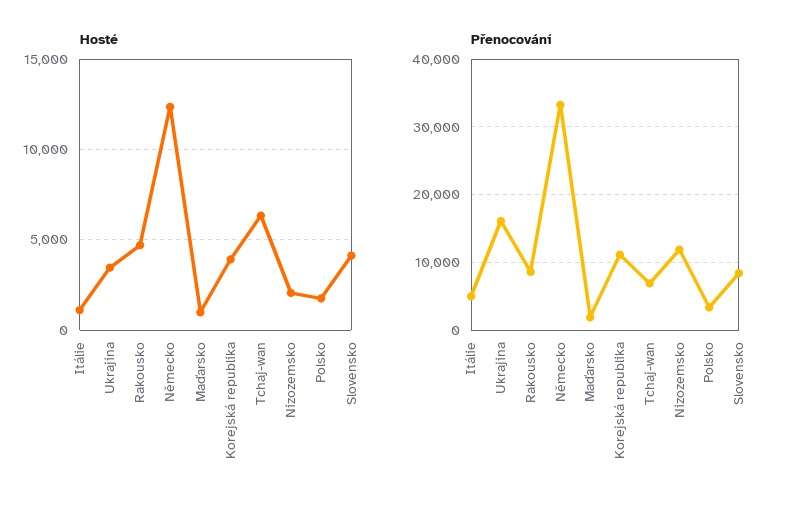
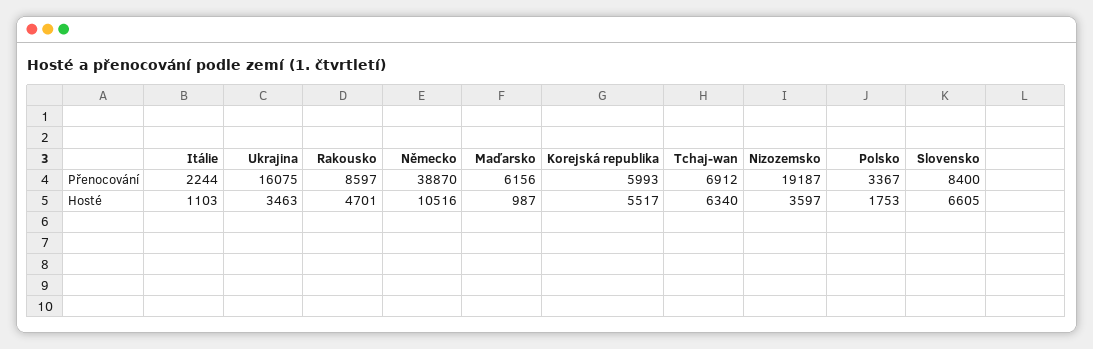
Hosté, Německo: 12500 -> 10516
Hosté, Korejská republika: 4000 -> 5517
Hosté, Nizozemsko: 2000 -> 3597
Hosté, Slovensko: 4000 -> 6605
Přenocování, Itálie: 5000 -> 2244
Přenocování, Německo: 33000 -> 38870
Přenocování, Maďarsko: 2000 -> 6156
Přenocování, Korejská republika: 11000 -> 5993
Přenocování, Nizozemsko: 12000 -> 19187

